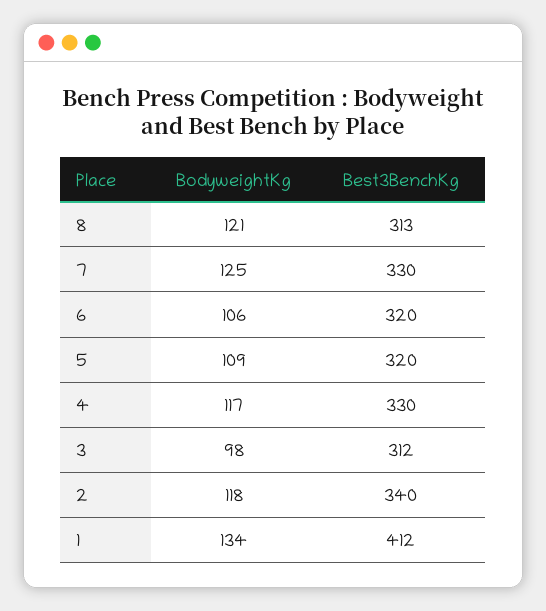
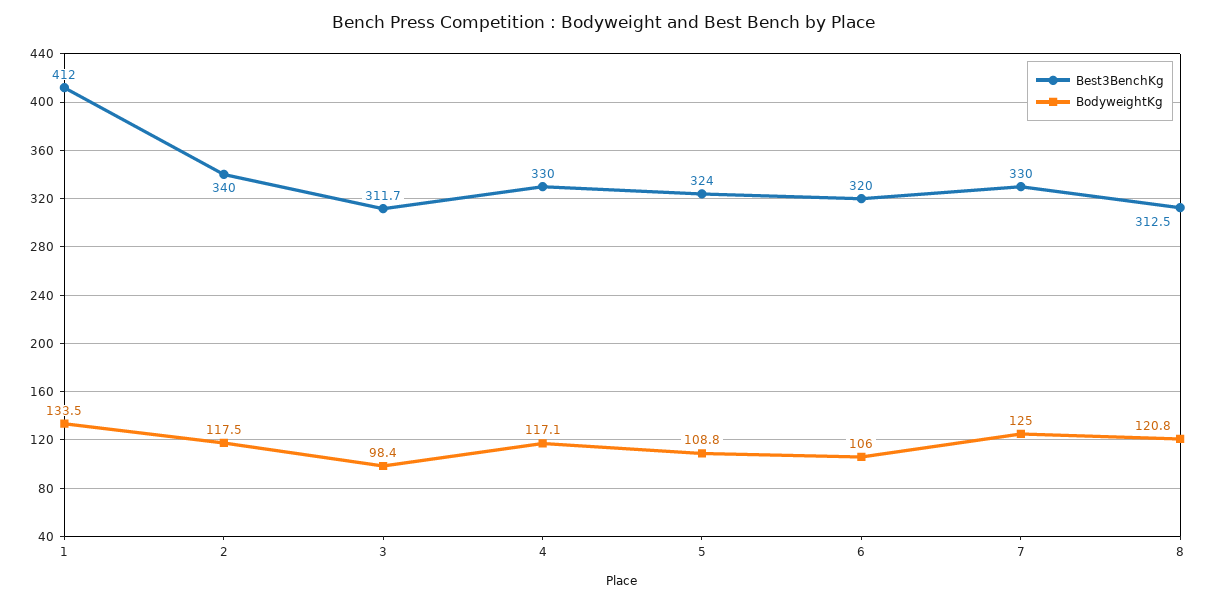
Best3BenchKg, 5: 320 -> 324

